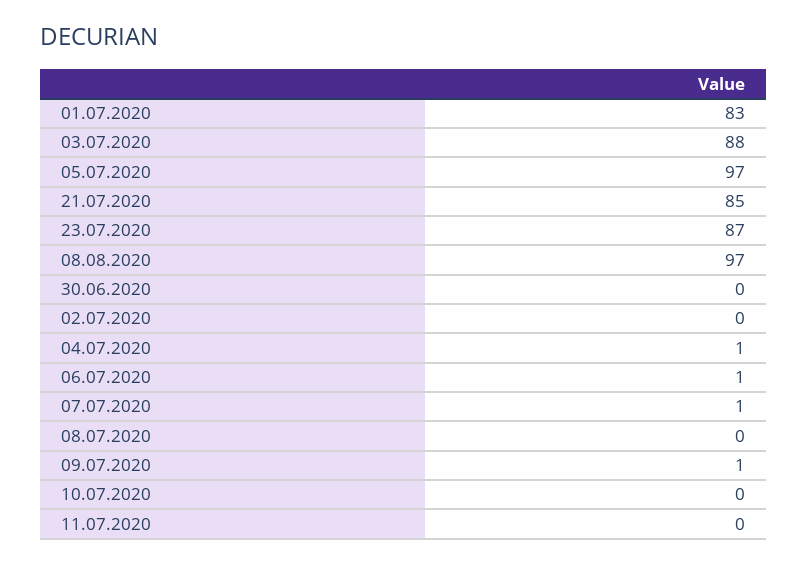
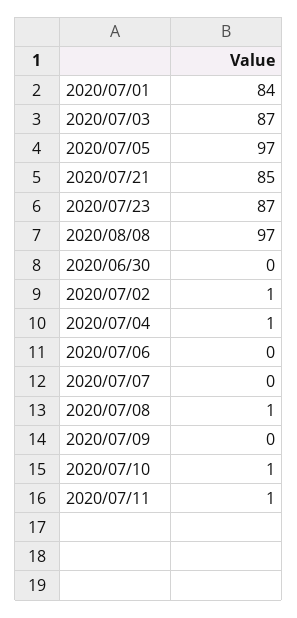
01.07.2020: 83 -> 84
03.07.2020: 88 -> 87
02.07.2020: 0 -> 1
06.07.2020: 1 -> 0
07.07.2020: 1 -> 0
08.07.2020: 0 -> 1
09.07.2020: 1 -> 0
10.07.2020: 0 -> 1
11.07.2020: 0 -> 1

